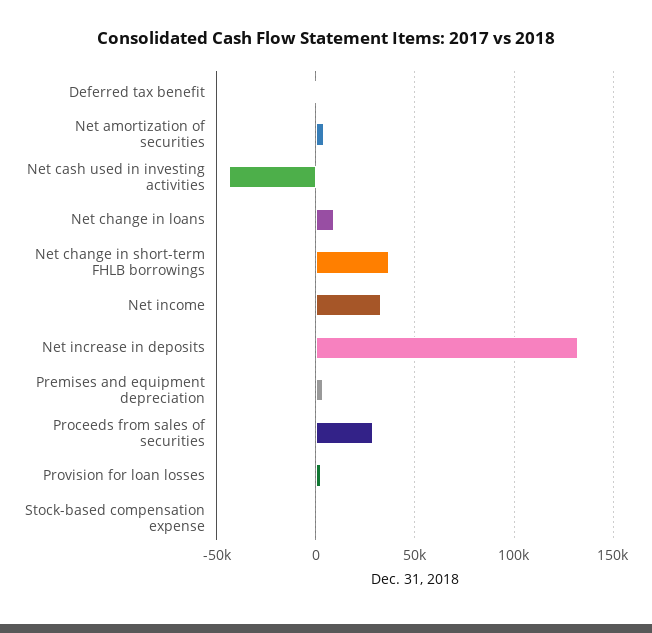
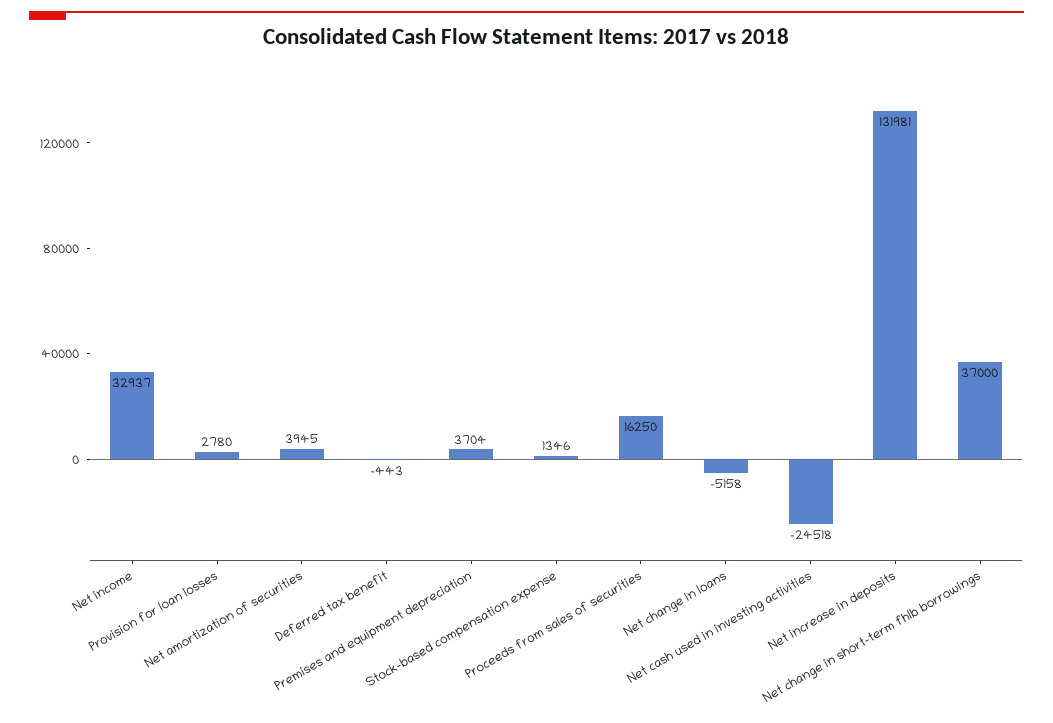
Net cash used in investing activities: -45000 -> -24518
Net change in loans: 10000 -> -5158
Proceeds from sales of securities: 30000 -> 16250

